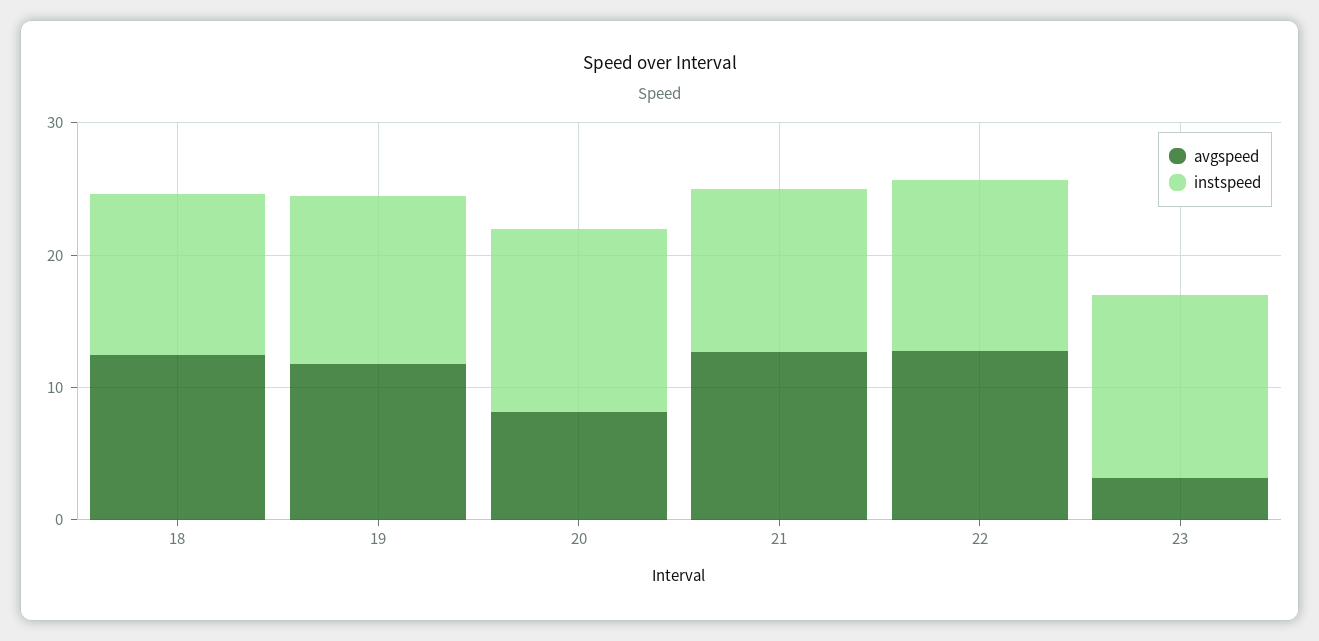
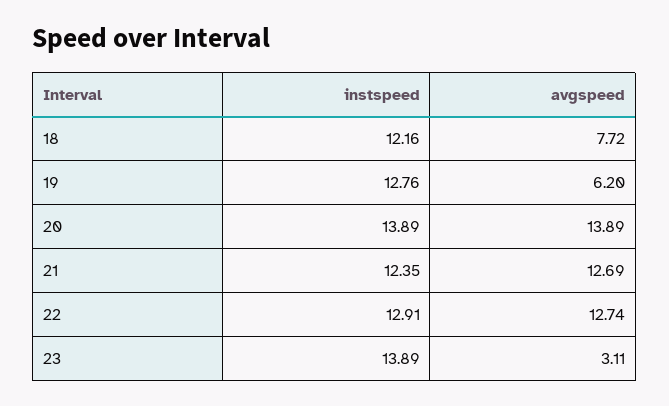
avgspeed, 18: 12 -> 7.72
avgspeed, 19: 12 -> 6.2
avgspeed, 20: 8 -> 13.89

